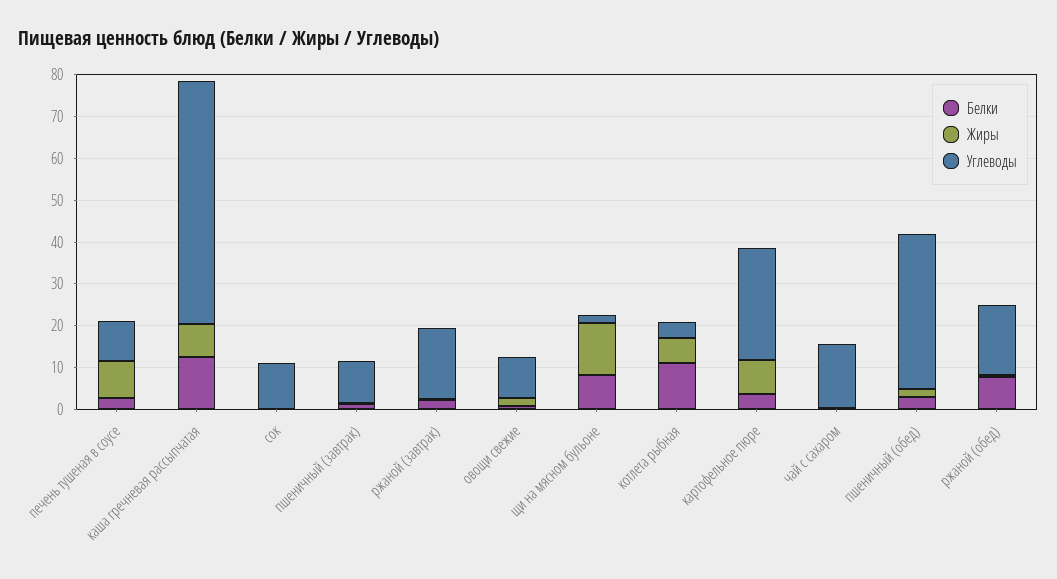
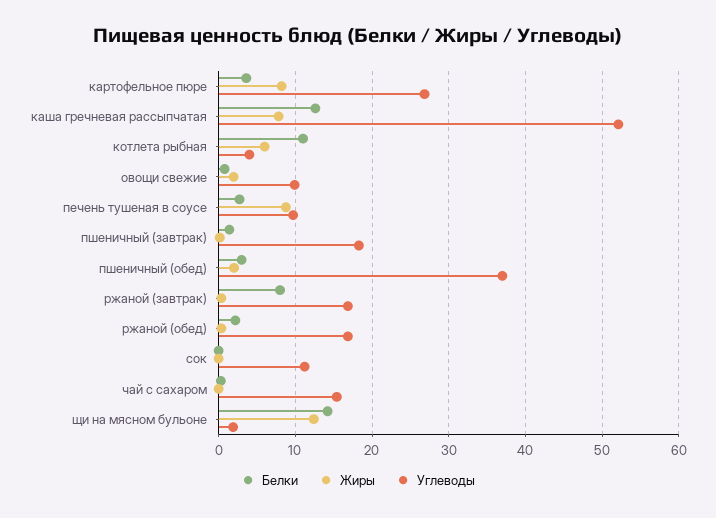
Углеводы, каша гречневая рассыпчатая: 58 -> 52
Углеводы, пшеничный (завтрак): 10 -> 18
Белки, ржаной (завтрак): 2 -> 8
Белки, щи на мясном бульоне: 8 -> 14
Белки, ржаной (обед): 8 -> 2

